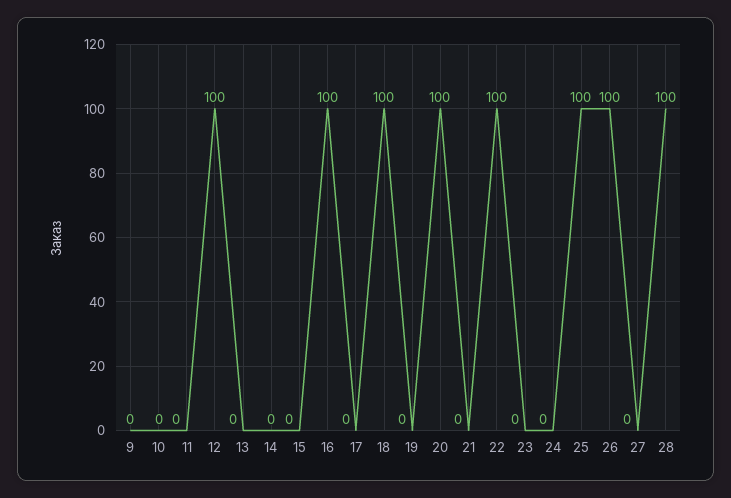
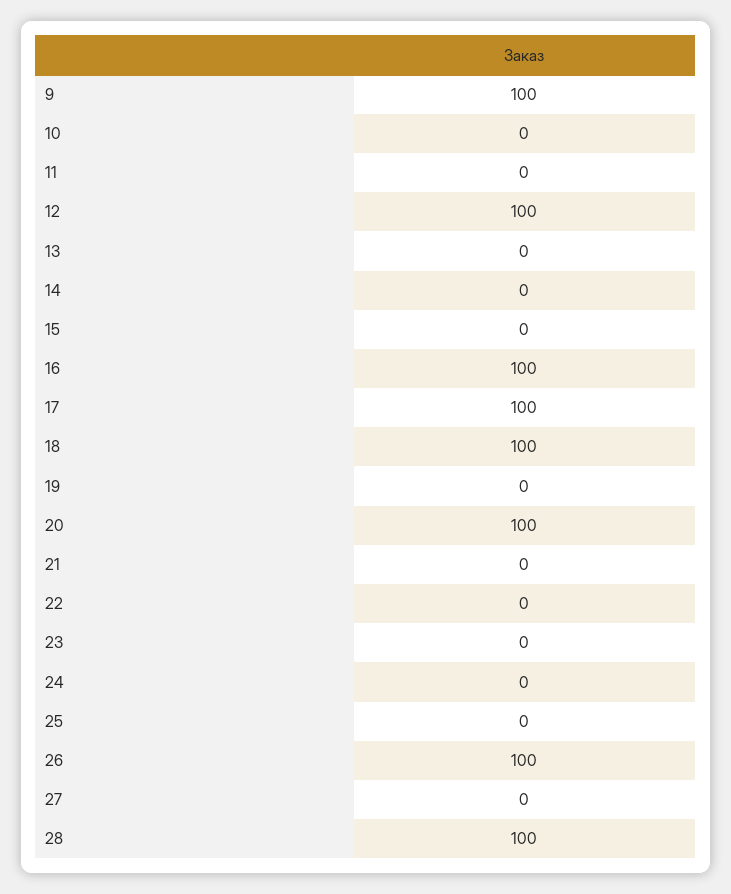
9: 0 -> 100
17: 0 -> 100
22: 100 -> 0
25: 100 -> 0

